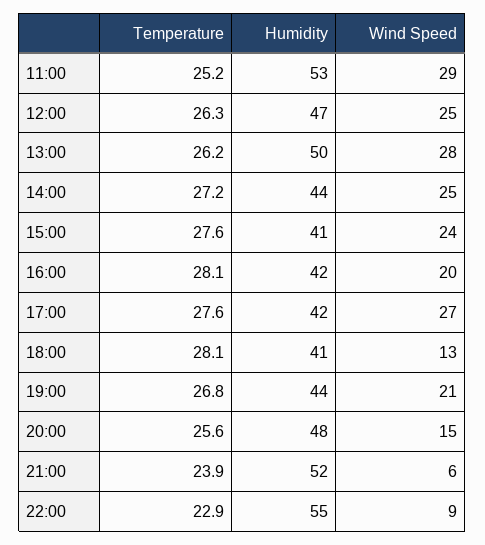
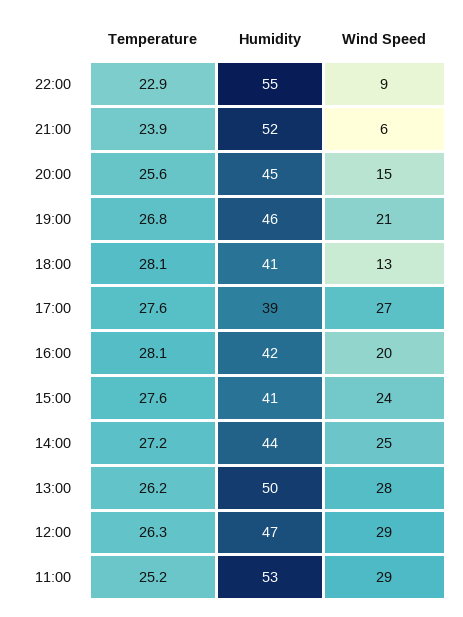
Wind Speed, 12:00: 25 -> 29
Humidity, 17:00: 42 -> 39
Humidity, 19:00: 44 -> 46
Humidity, 20:00: 48 -> 45

